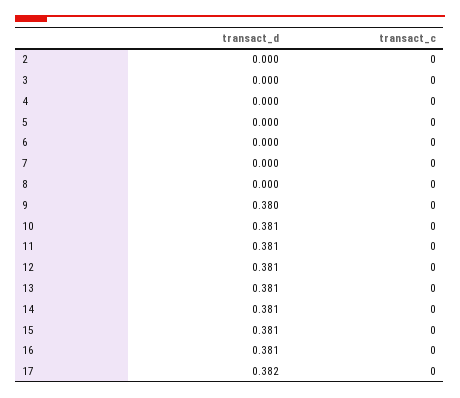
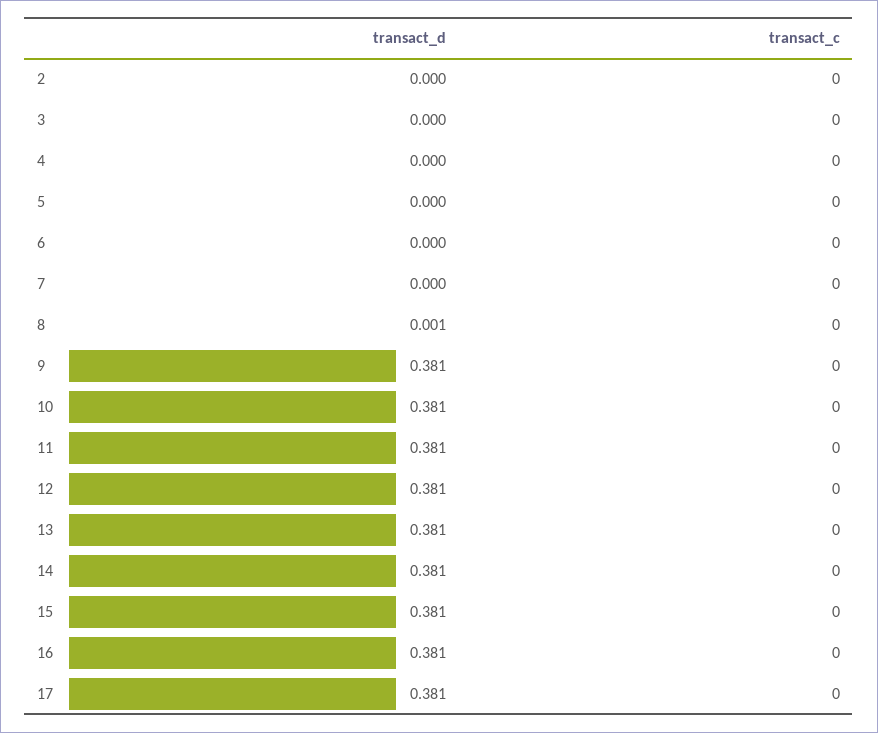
transact_d, 8: 0 -> 0.001
transact_d, 9: 0.38 -> 0.381
transact_d, 17: 0.382 -> 0.381

